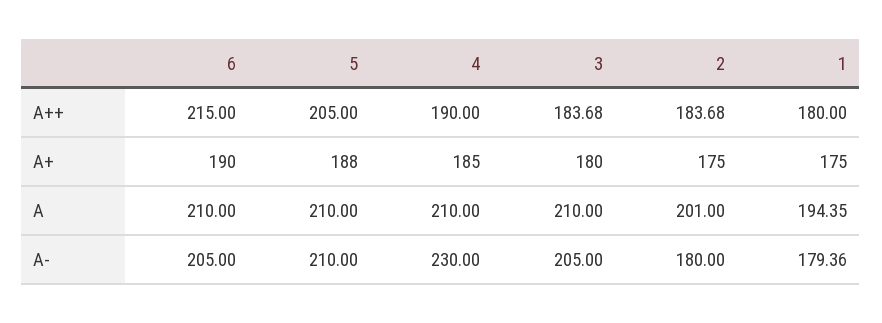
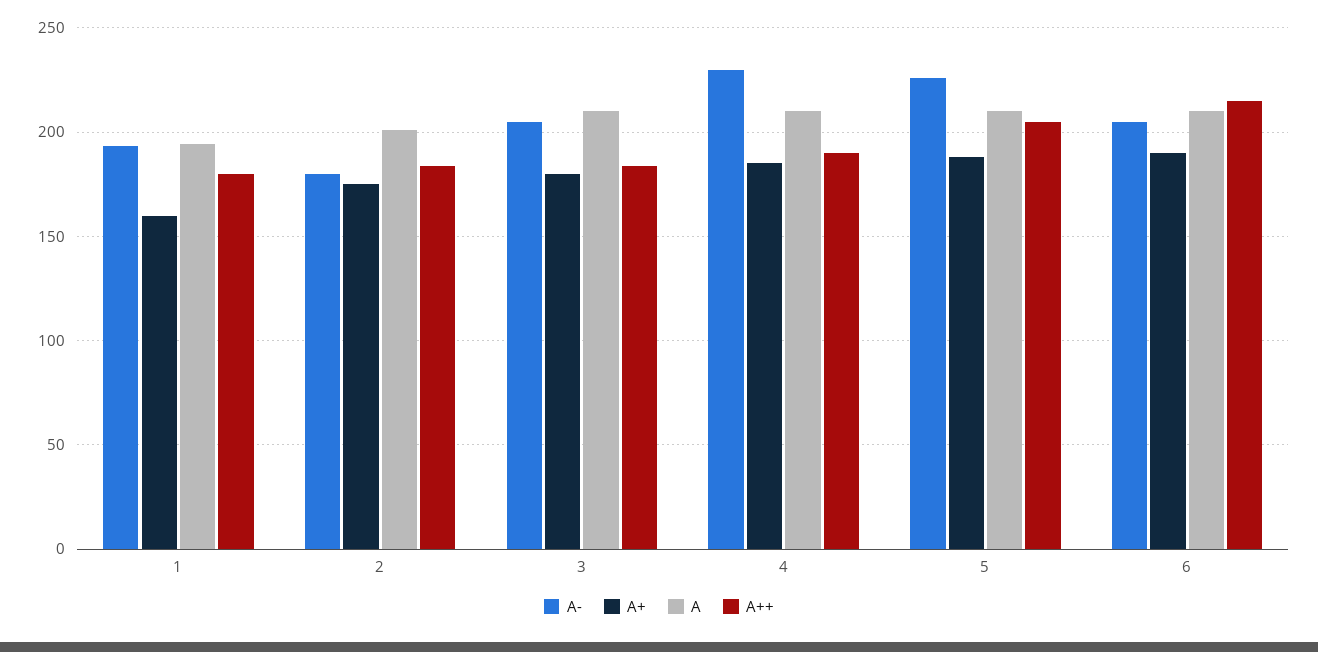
A+, 1: 175 -> 160
A-, 5: 210 -> 225
A-, 1: 179.36 -> 195

